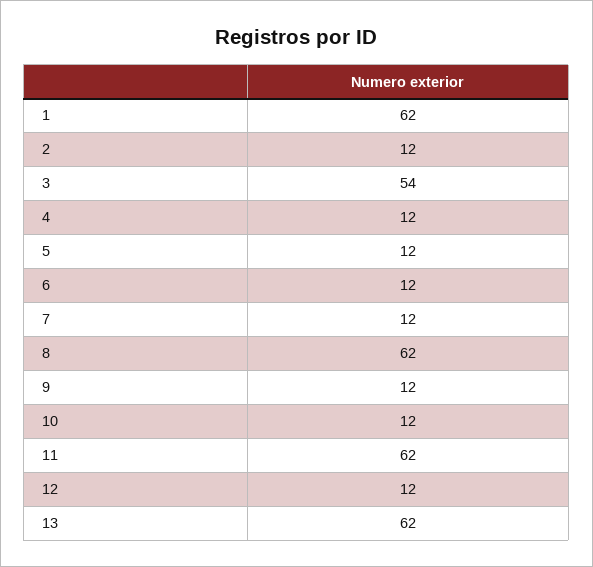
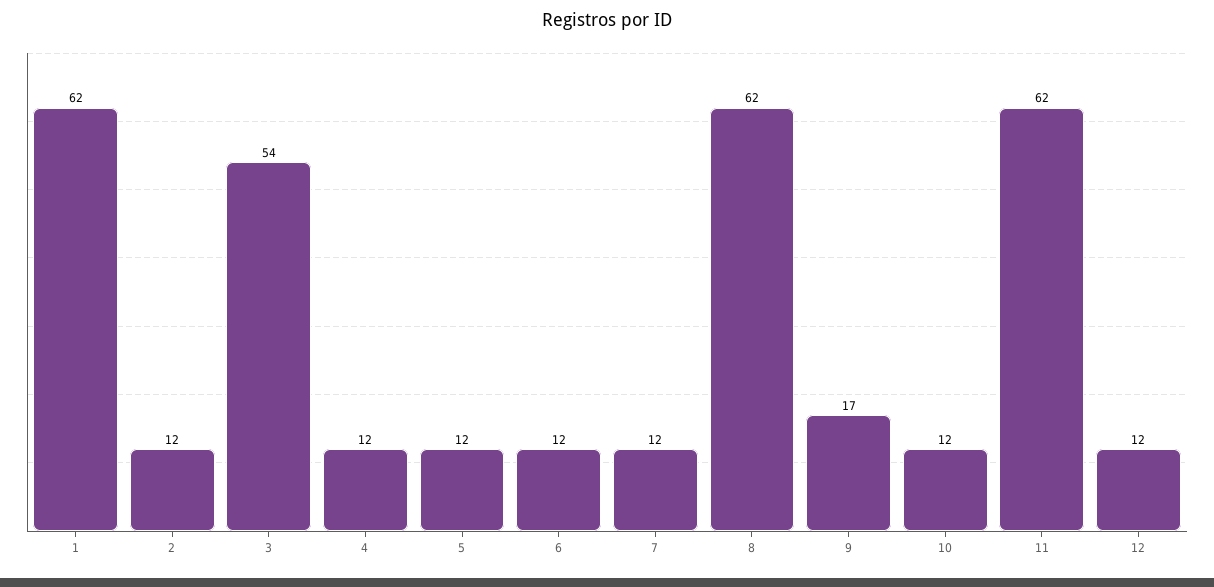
9: 12 -> 17
13: 62 -> none

